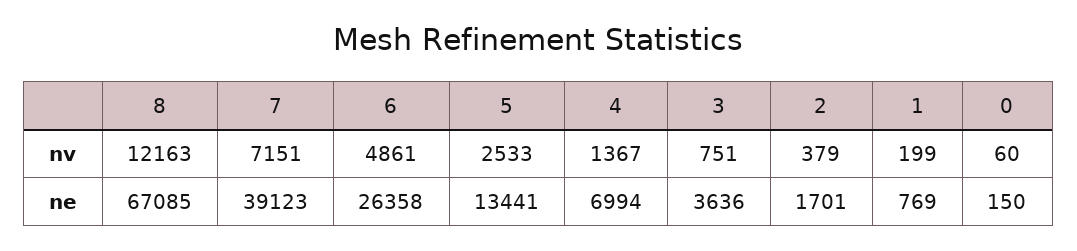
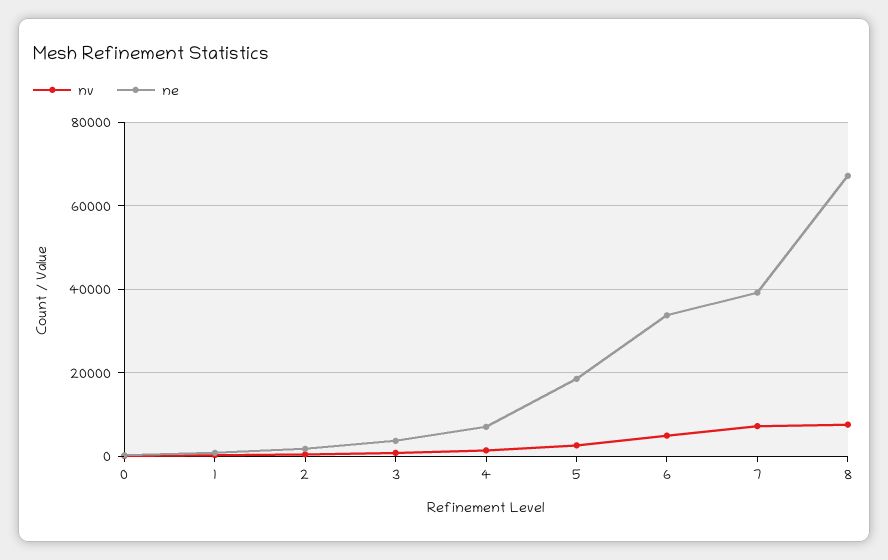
nv, 8: 12163 -> 8000
ne, 6: 26358 -> 34000
ne, 5: 13441 -> 18000

